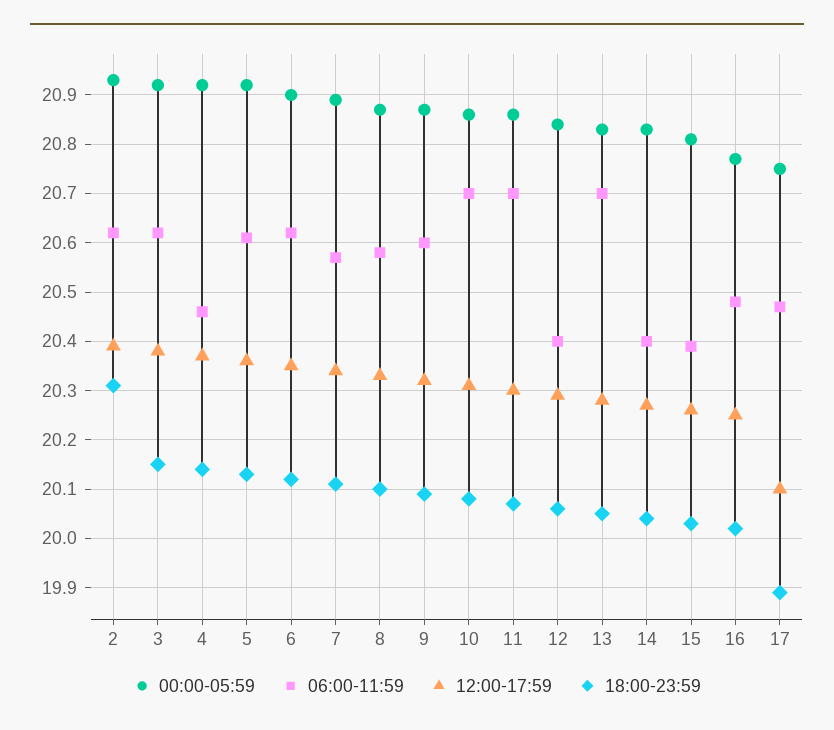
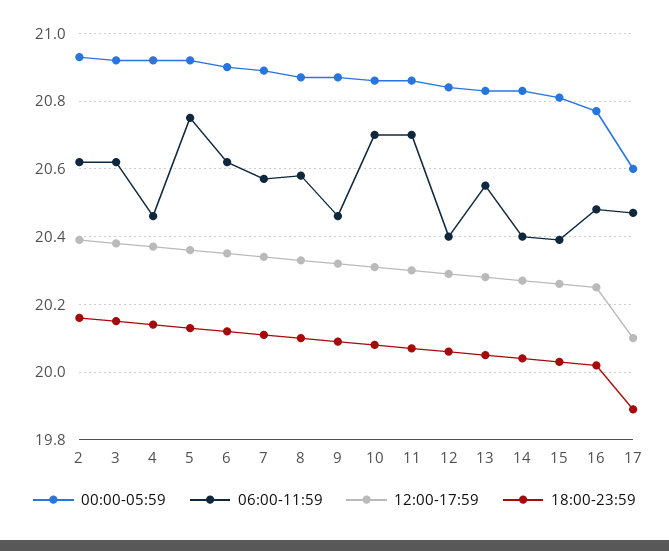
18:00-23:59, 2: 20.3 -> 20.15
06:00-11:59, 5: 20.6 -> 20.75
06:00-11:59, 9: 20.6 -> 20.45
06:00-11:59, 13: 20.7 -> 20.55
00:00-05:59, 17: 20.75 -> 20.6

